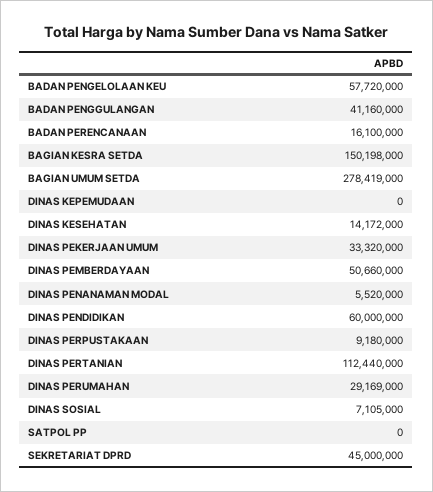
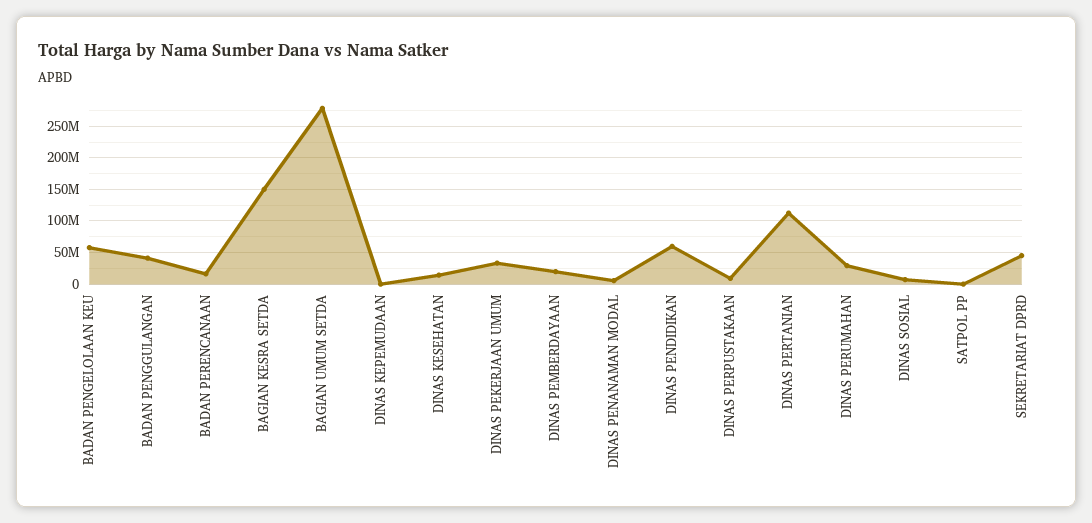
DINAS PEMBERDAYAAN: 50660000 -> 20000000

